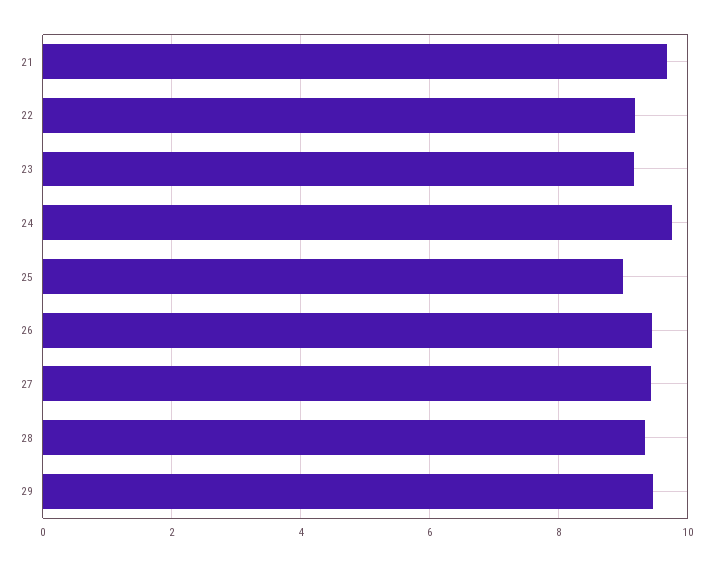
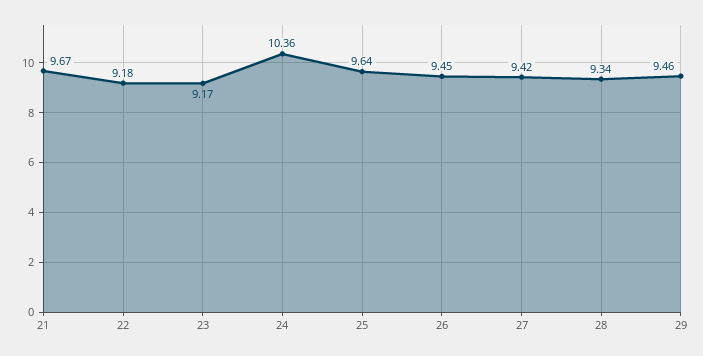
24: 9.8 -> 10.36
25: 9 -> 9.64

